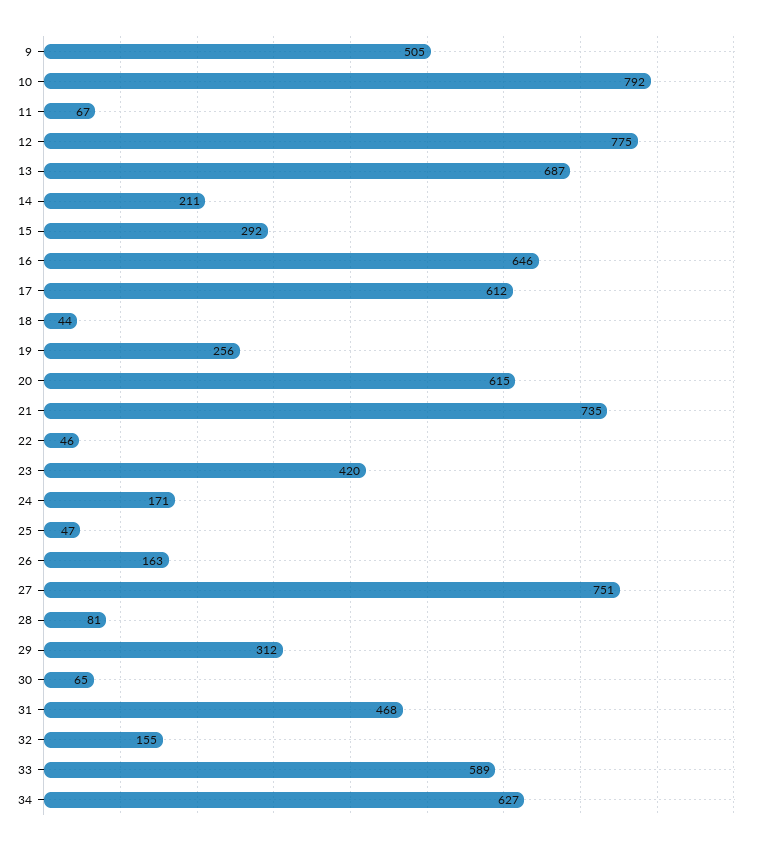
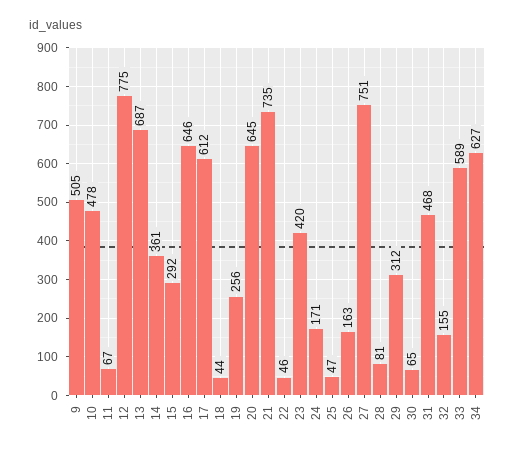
10: 792 -> 478
14: 211 -> 361
20: 615 -> 645

